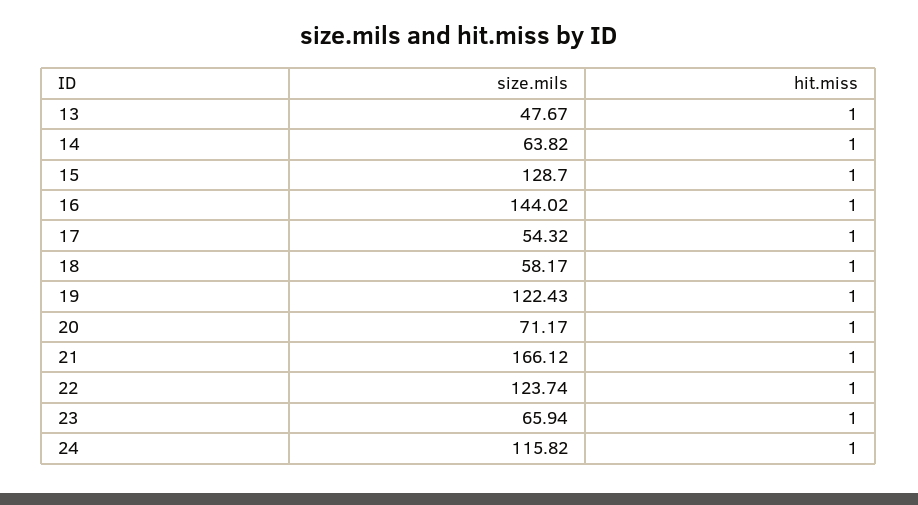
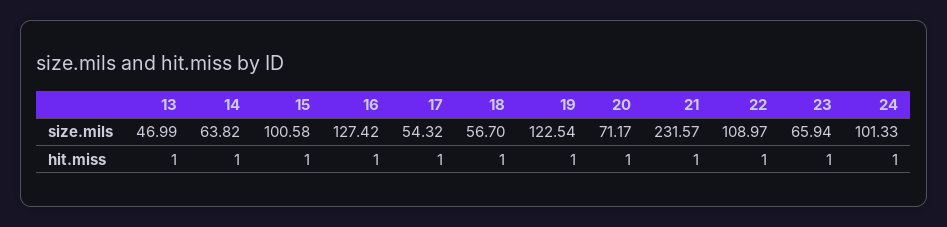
size.mils, 13: 47.67 -> 46.99
size.mils, 15: 128.7 -> 100.58
size.mils, 16: 144.02 -> 127.42
size.mils, 18: 58.17 -> 56.7
size.mils, 19: 122.43 -> 122.54
size.mils, 21: 166.12 -> 231.57
size.mils, 22: 123.74 -> 108.97
size.mils, 24: 115.82 -> 101.33

